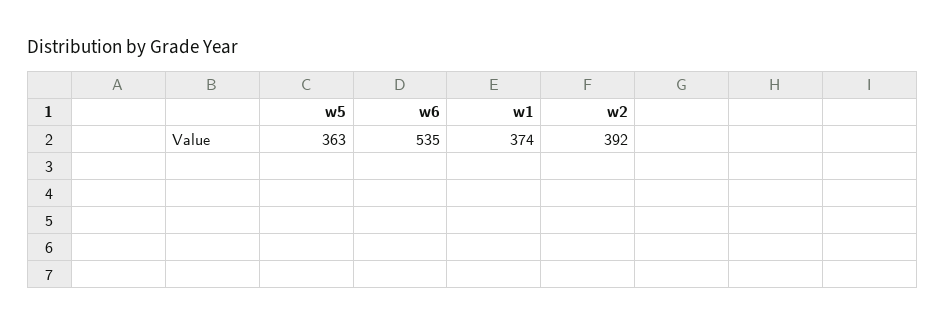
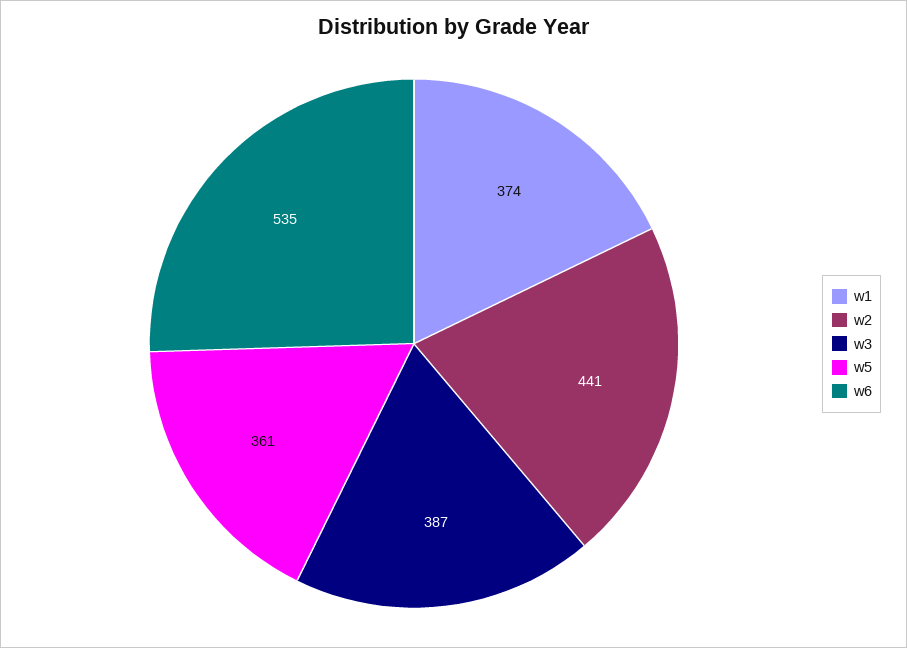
w5: 363 -> 361
w2: 392 -> 441
w3: none -> 387

